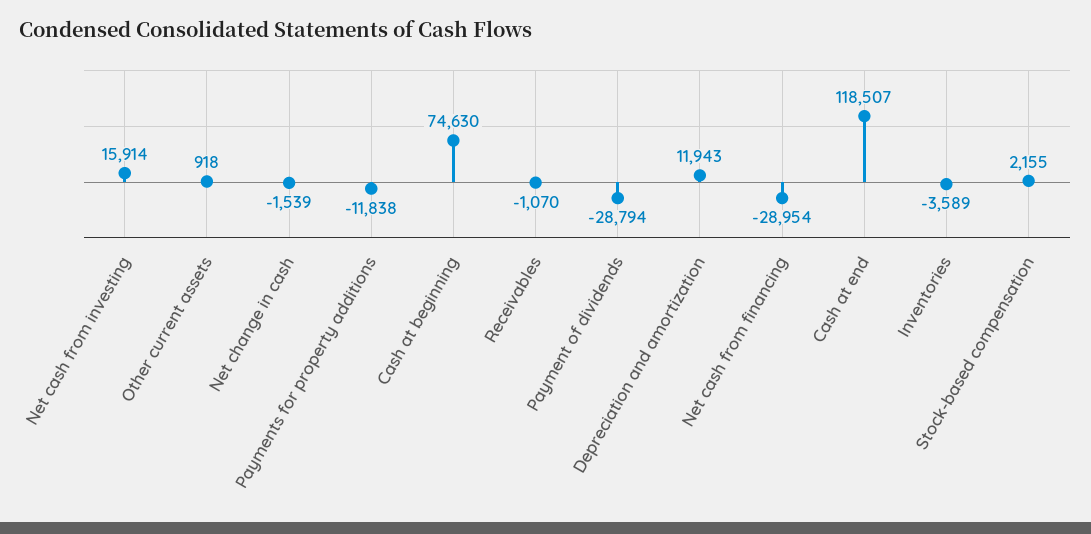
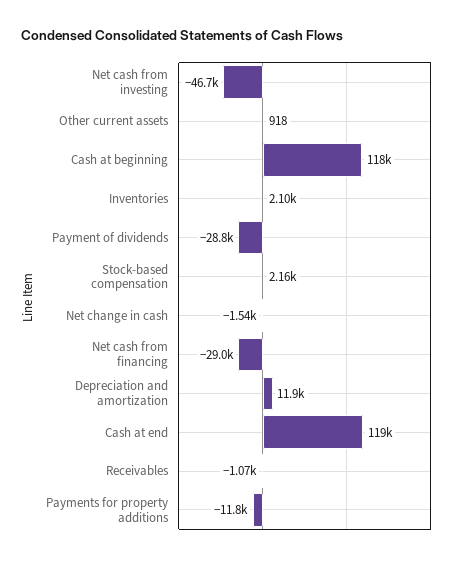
Net cash from investing: 15914 -> -46700
Cash at beginning: 74630 -> 118000
Inventories: -3589 -> 2100

